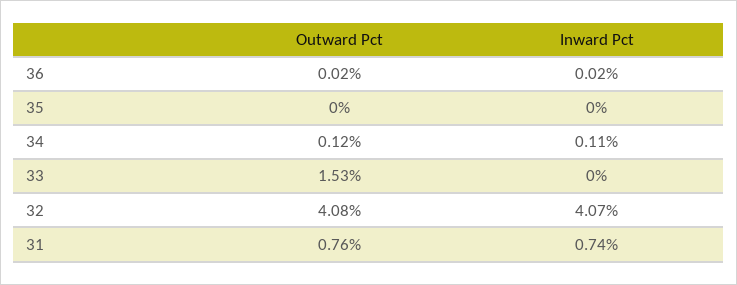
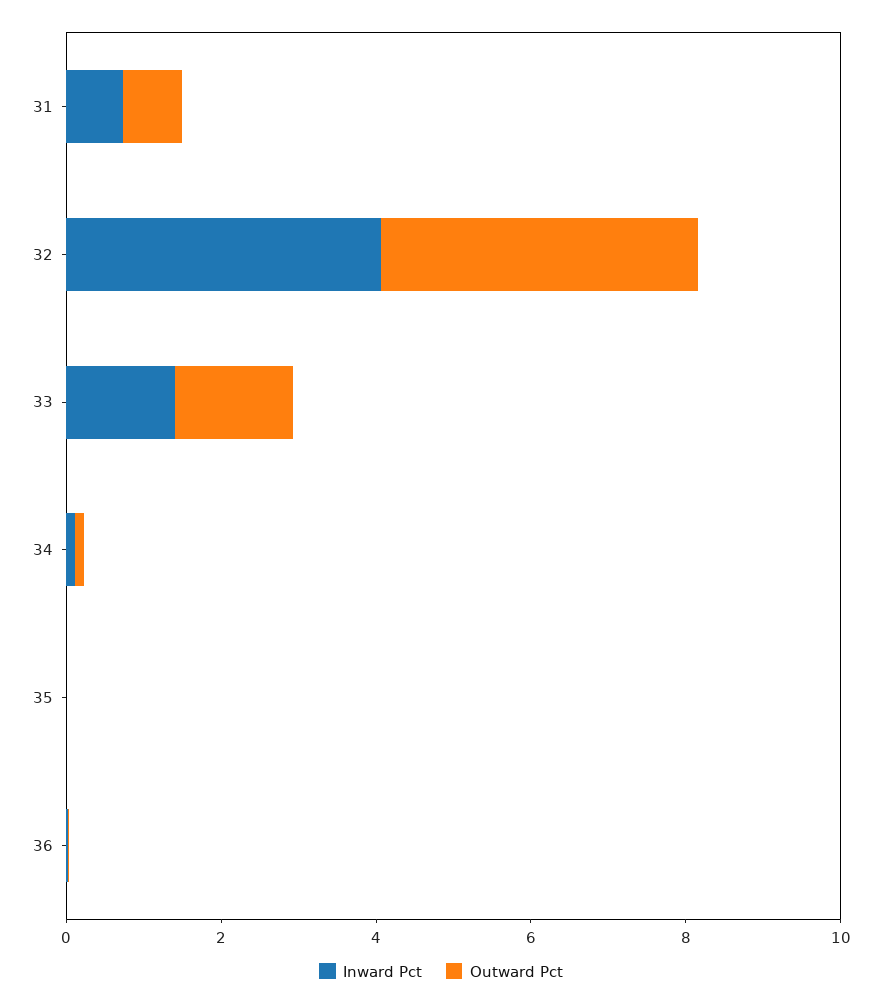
Inward Pct, 33: 0 -> 1.5

